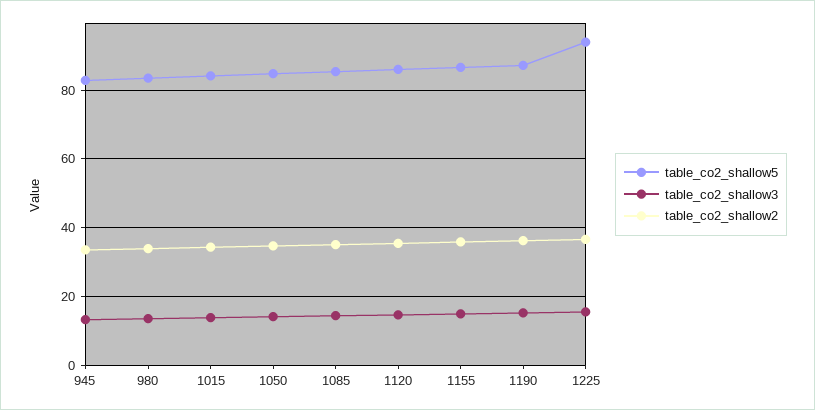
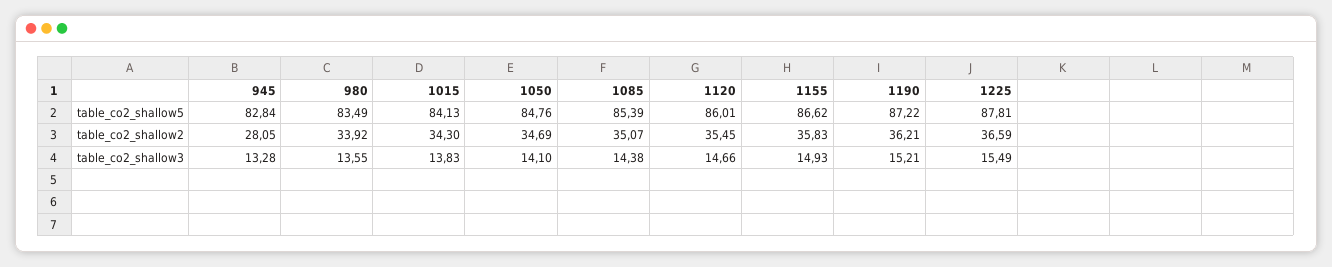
table_co2_shallow2, 945: 34 -> 28.05
table_co2_shallow5, 1225: 94 -> 87.81

